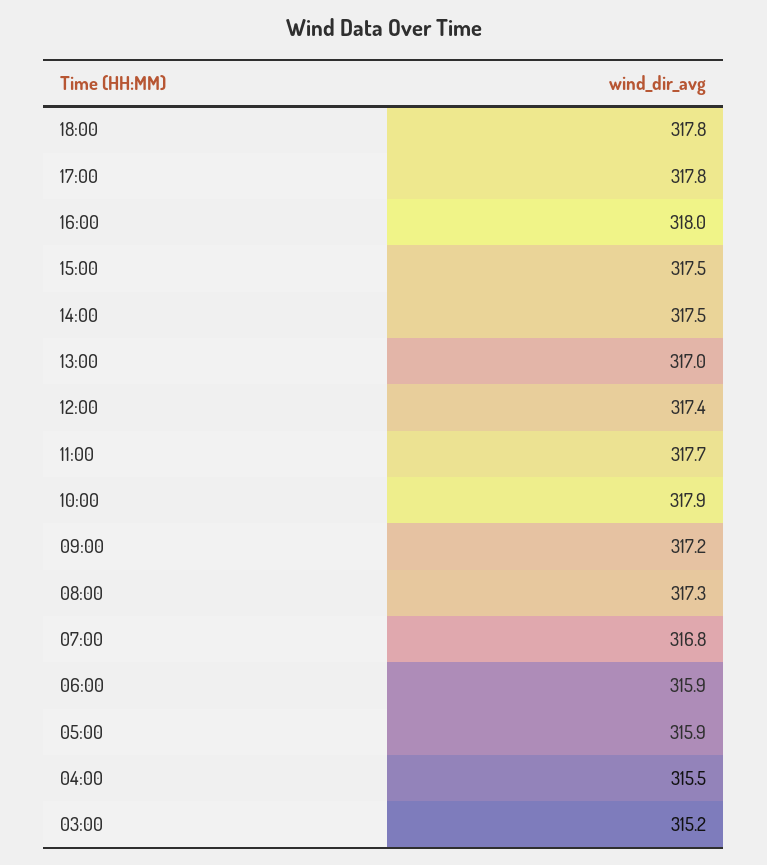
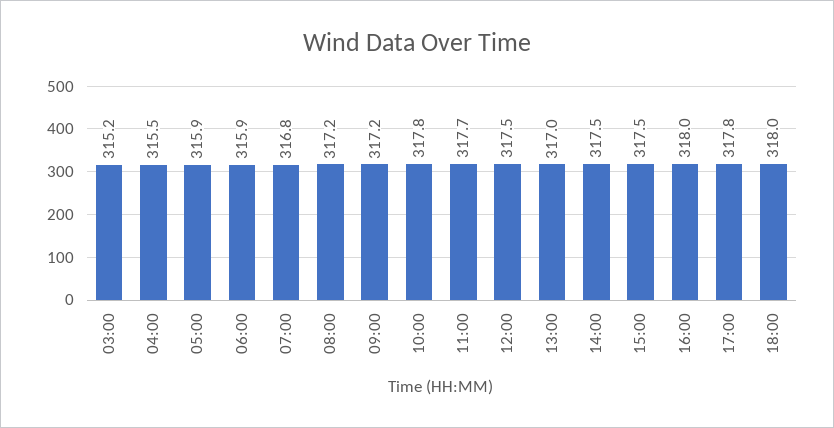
18:00: 317.8 -> 318
12:00: 317.4 -> 317.5
10:00: 317.9 -> 317.8
08:00: 317.3 -> 317.2

